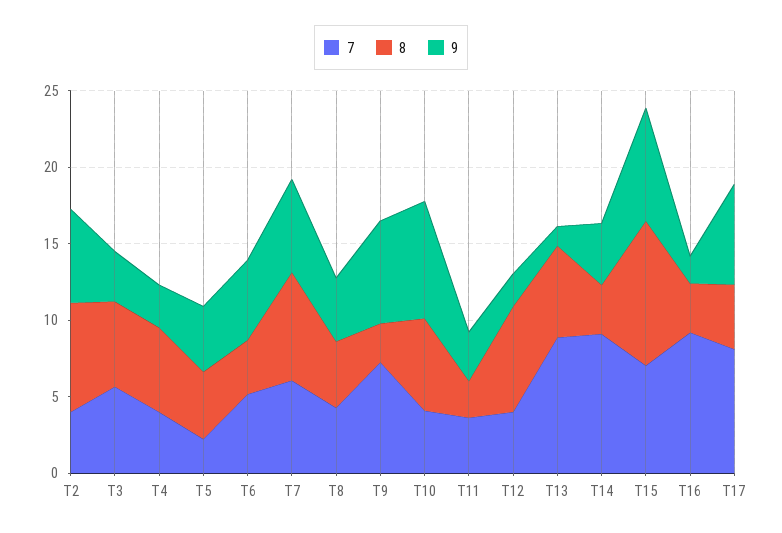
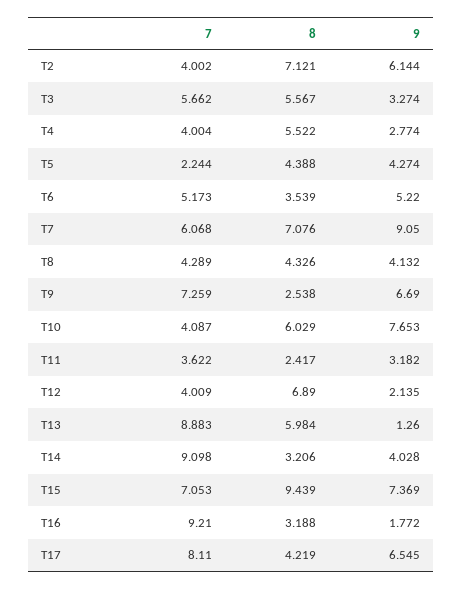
9, T7: 6 -> 9.05

